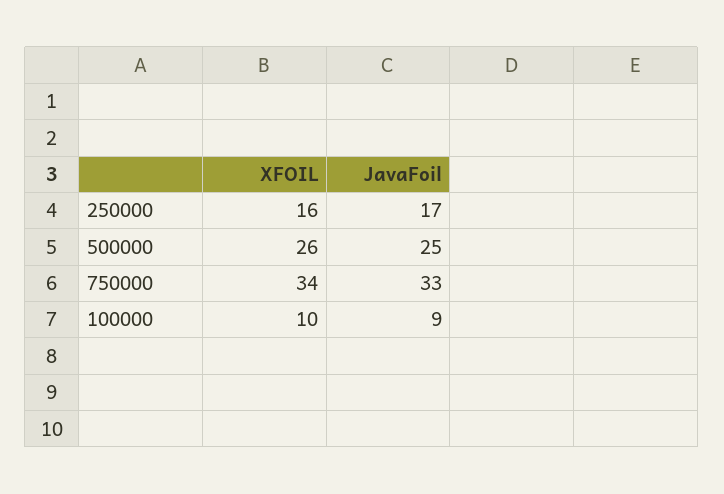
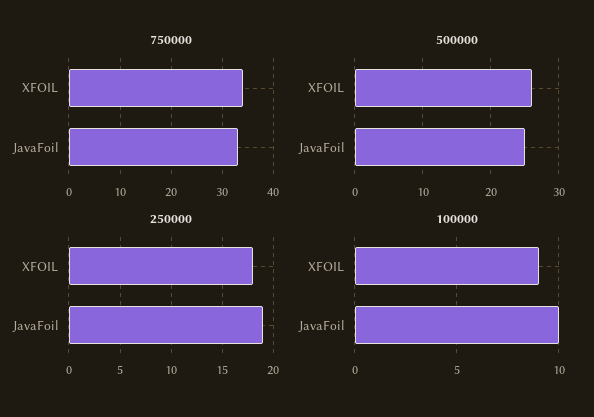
250000, XFOIL: 16 -> 18
250000, JavaFoil: 17 -> 19
100000, XFOIL: 10 -> 9
100000, JavaFoil: 9 -> 10

